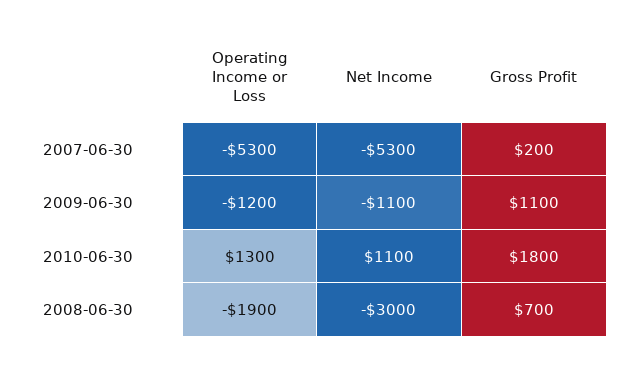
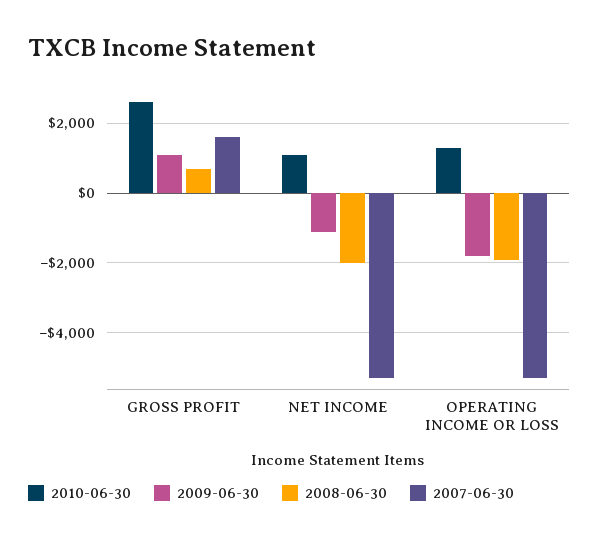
2007-06-30, Gross Profit: 200 -> 1600
2009-06-30, Operating Income or Loss: -1200 -> -1800
2010-06-30, Gross Profit: 1800 -> 2600
2008-06-30, Net Income: -3000 -> -2000

